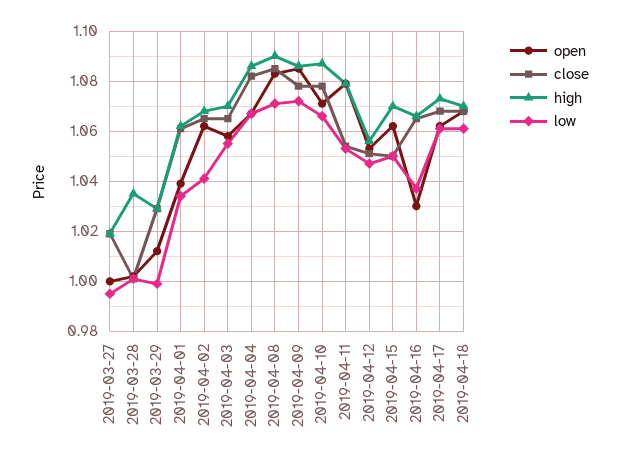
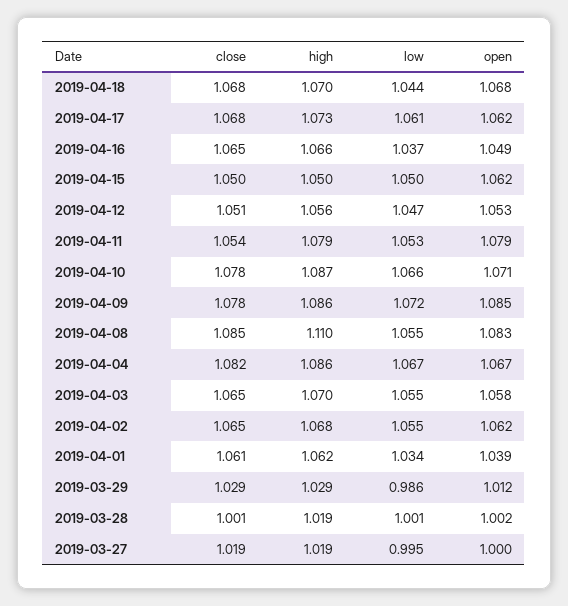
high, 2019-03-28: 1.035 -> 1.019
low, 2019-03-29: 1 -> 0.986
low, 2019-04-02: 1.04 -> 1.055
high, 2019-04-08: 1.09 -> 1.11
low, 2019-04-08: 1.07 -> 1.055
high, 2019-04-15: 1.07 -> 1.05
open, 2019-04-16: 1.03 -> 1.049
low, 2019-04-18: 1.06 -> 1.044

